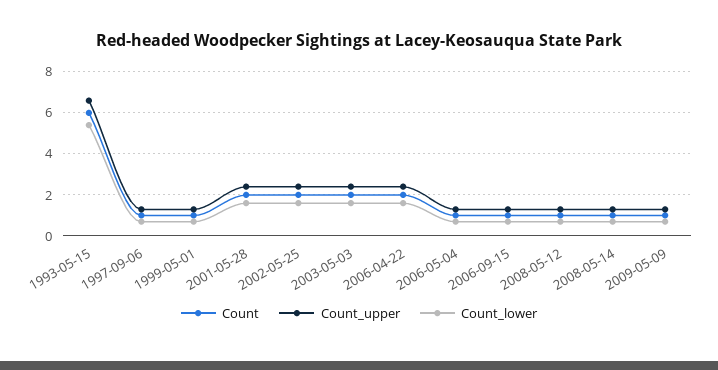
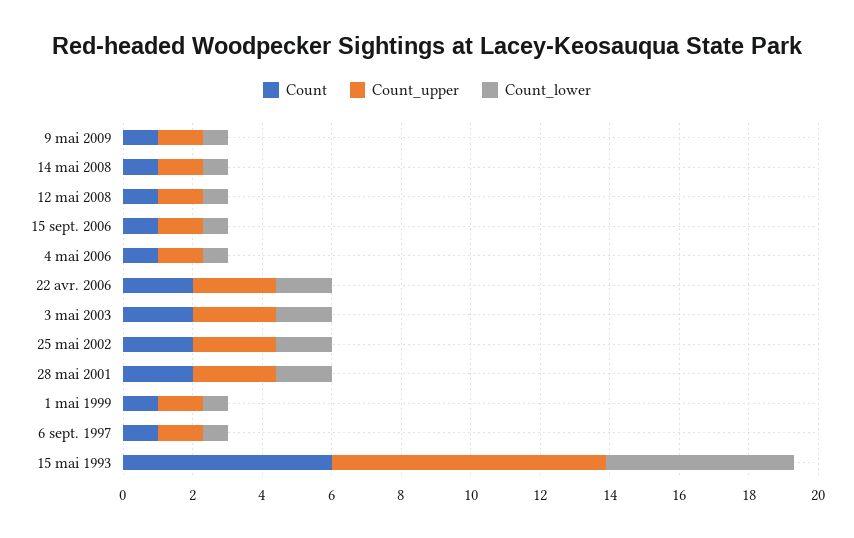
Count_upper, 1993-05-15: 6.5 -> 8

